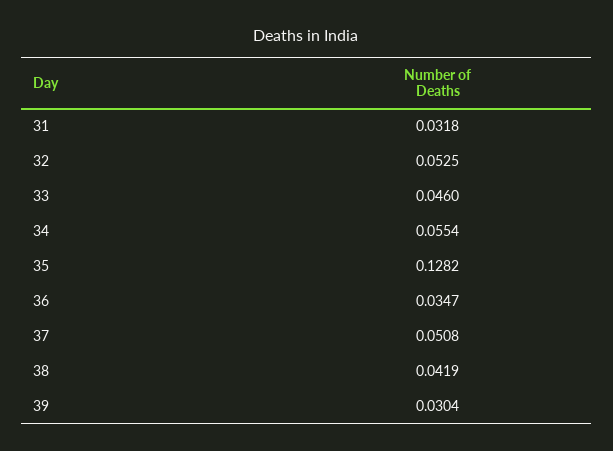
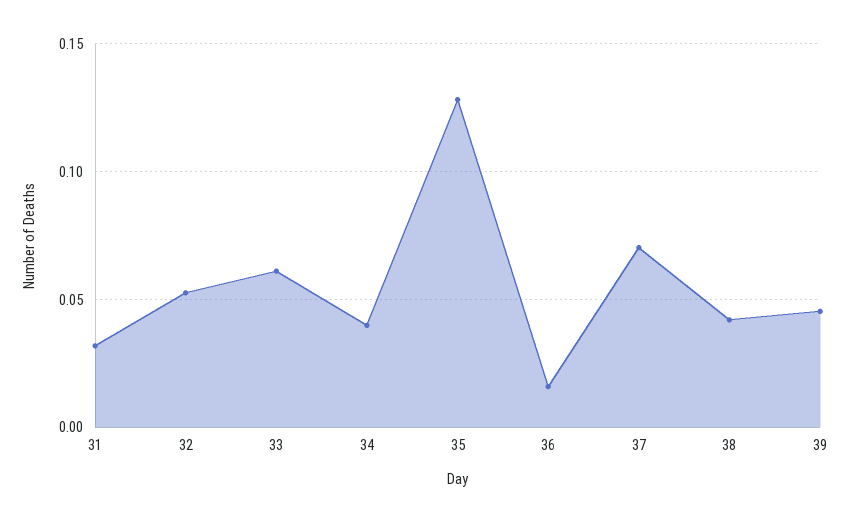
33: 0.046 -> 0.06
34: 0.0554 -> 0.04
36: 0.0347 -> 0.015
37: 0.0508 -> 0.07
39: 0.0304 -> 0.045

